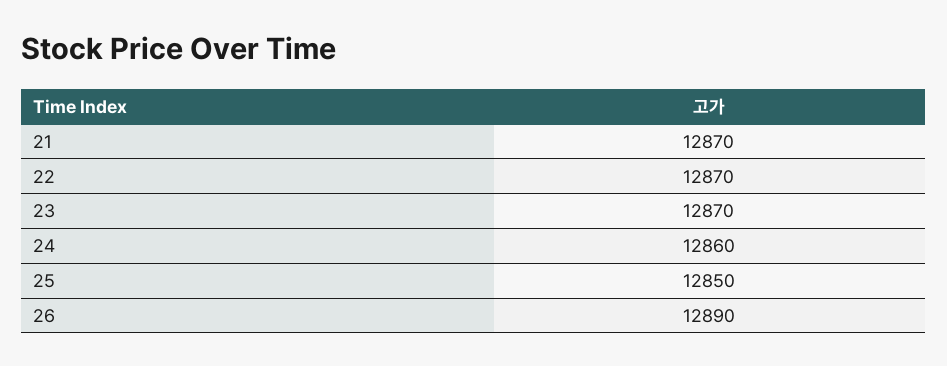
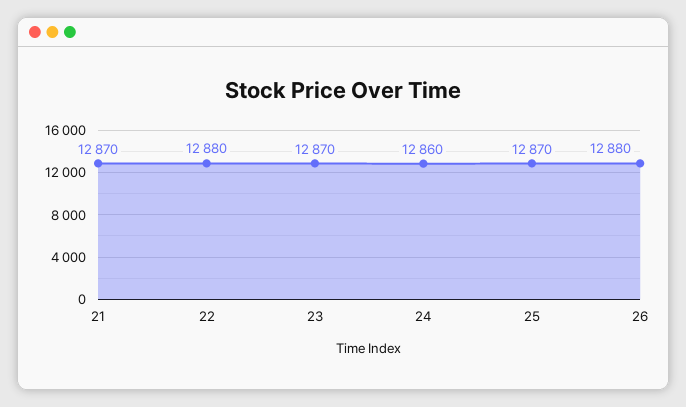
22: 12870 -> 12880
25: 12850 -> 12870
26: 12890 -> 12880

